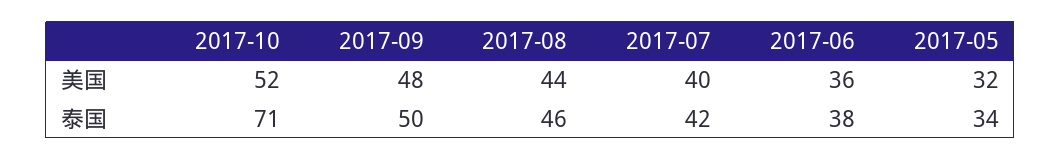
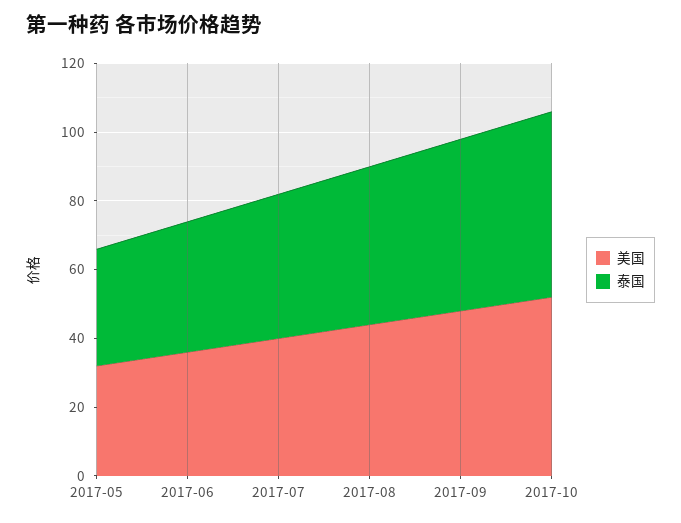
泰国, 2017-10: 71 -> 55

